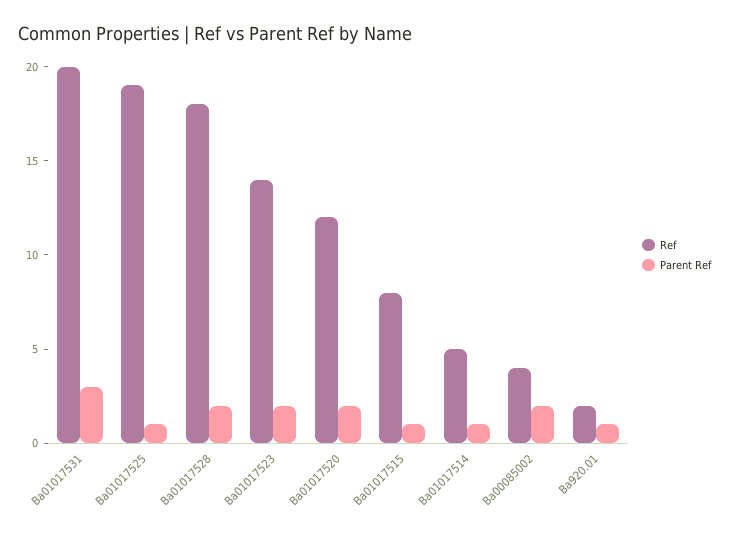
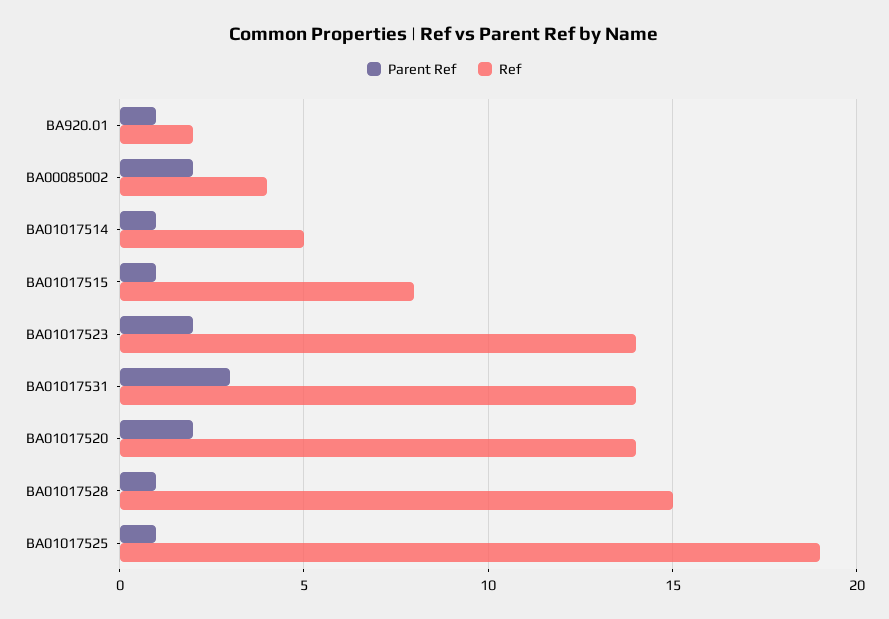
Ref, Ba01017531: 20 -> 14
Ref, Ba01017528: 18 -> 15
Parent Ref, Ba01017528: 2 -> 1
Ref, Ba01017520: 12 -> 14

